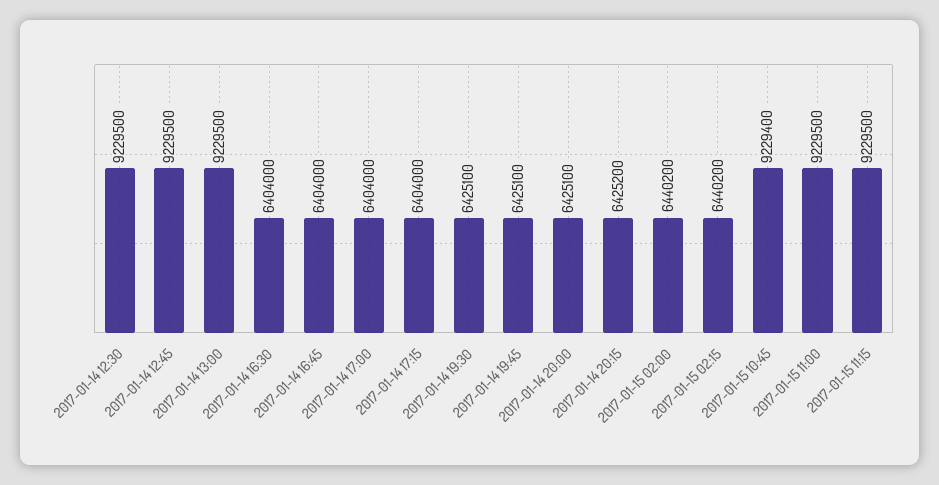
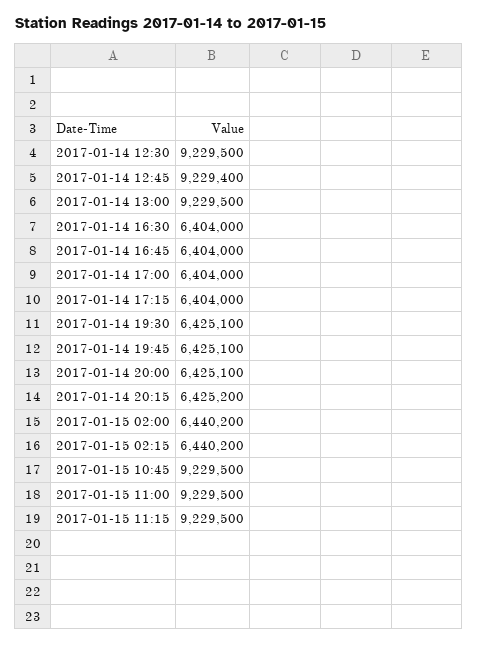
2017-01-14 12:45: 9229500 -> 9229400
2017-01-15 10:45: 9229400 -> 9229500

